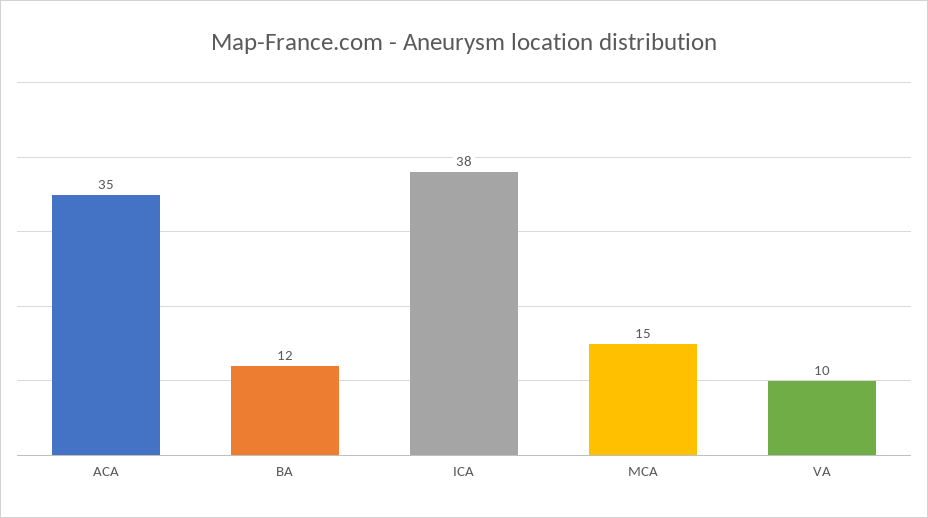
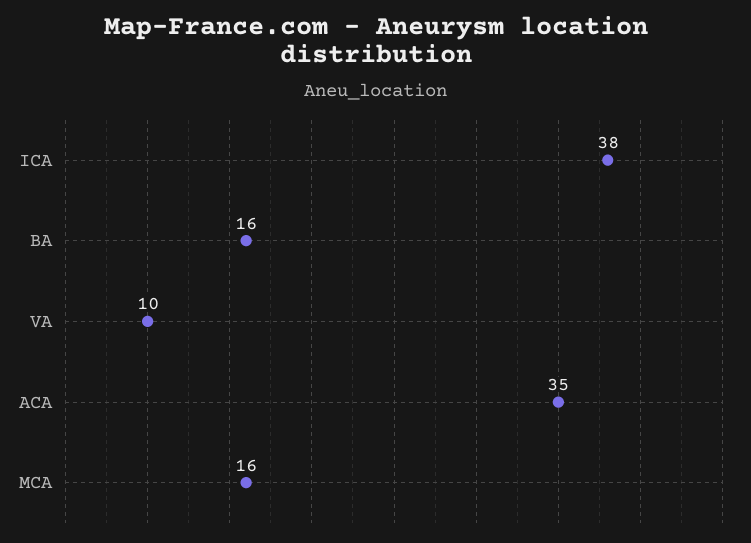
BA: 12 -> 16
MCA: 15 -> 16

